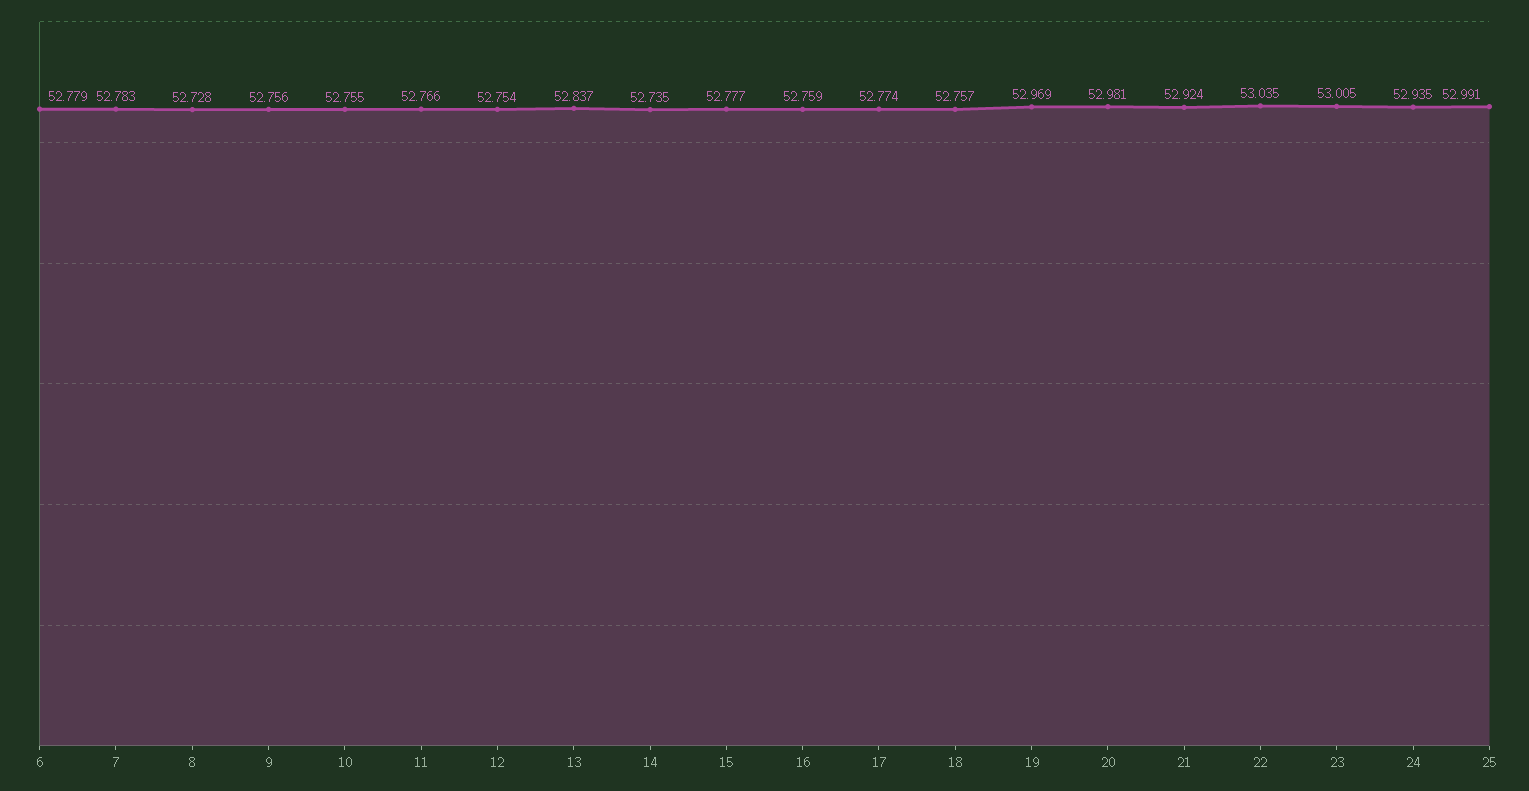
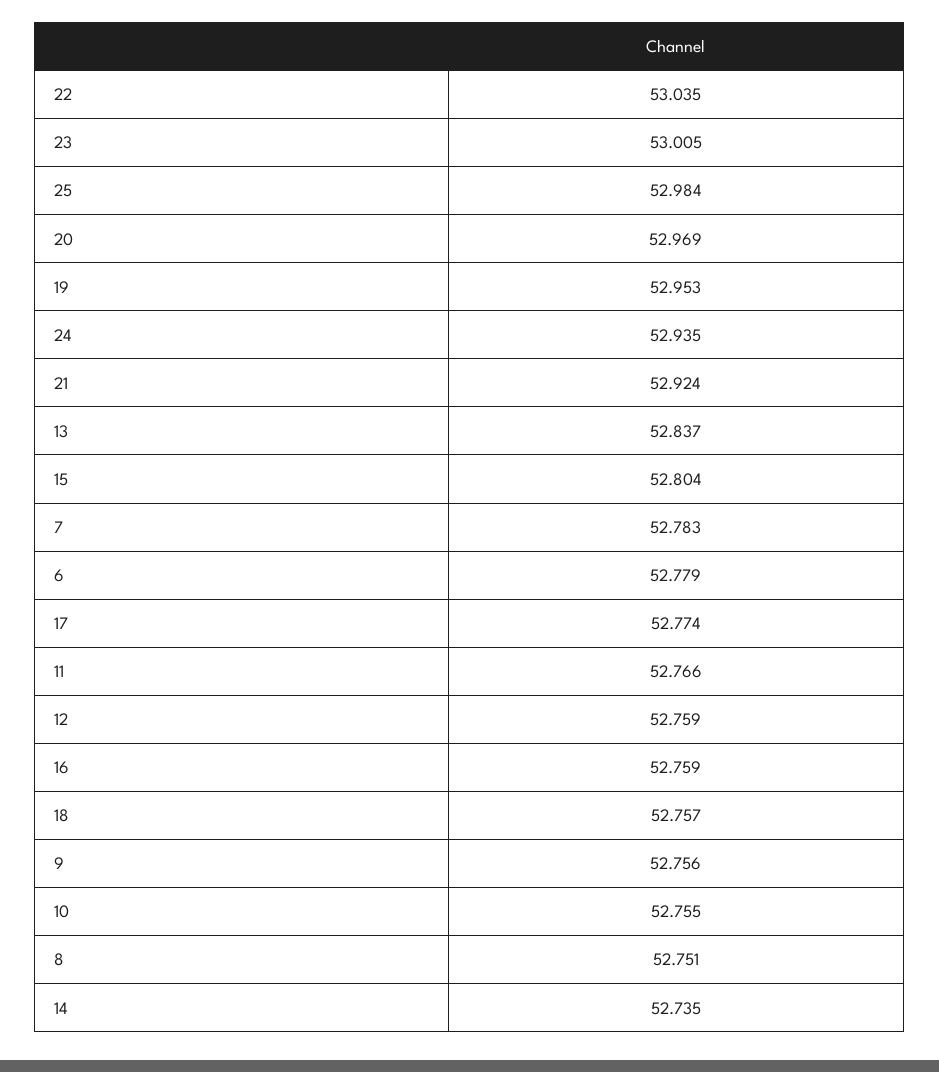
8: 52.728 -> 52.751
12: 52.754 -> 52.759
15: 52.777 -> 52.804
19: 52.969 -> 52.953
20: 52.981 -> 52.969
25: 52.991 -> 52.984

